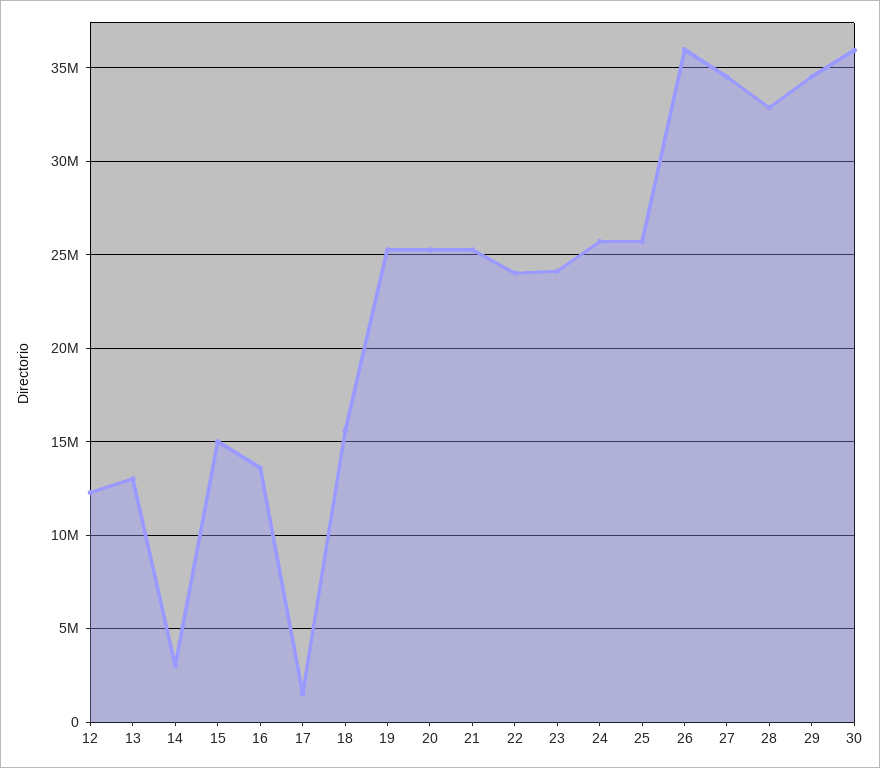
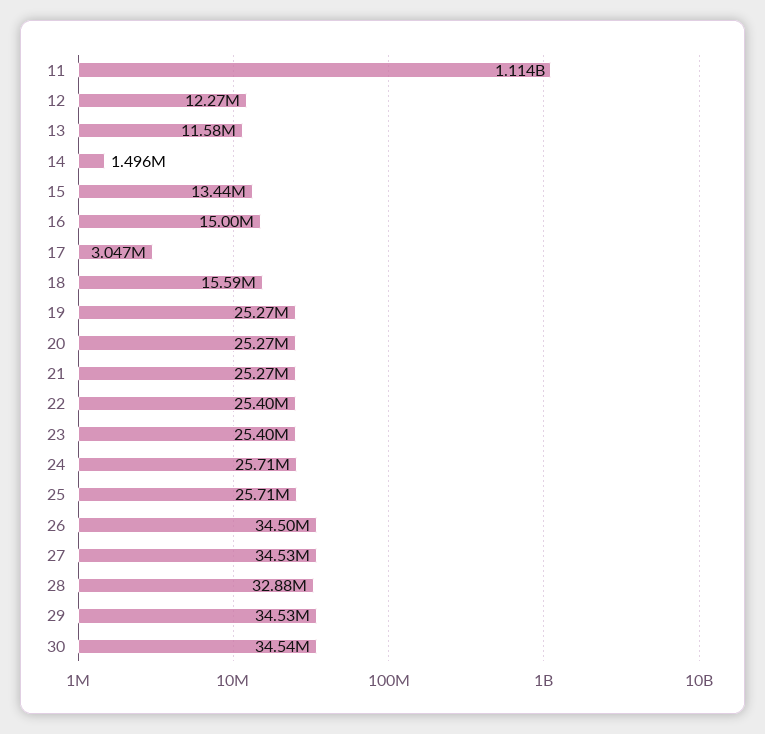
13: 13000000 -> 11580000
14: 3000000 -> 1496000
15: 15000000 -> 13440000
16: 13500000 -> 15000000
17: 1500000 -> 3047000
22: 24000000 -> 25400000
23: 24000000 -> 25400000
26: 36000000 -> 34500000
30: 36000000 -> 34540000
11: none -> 1114000000

